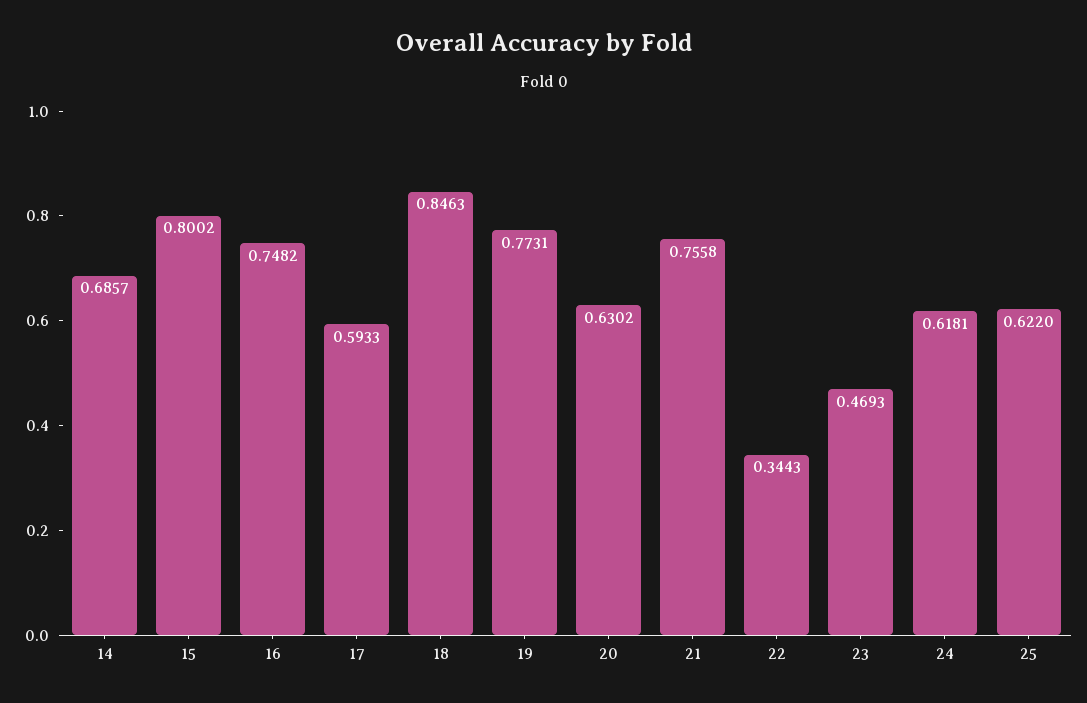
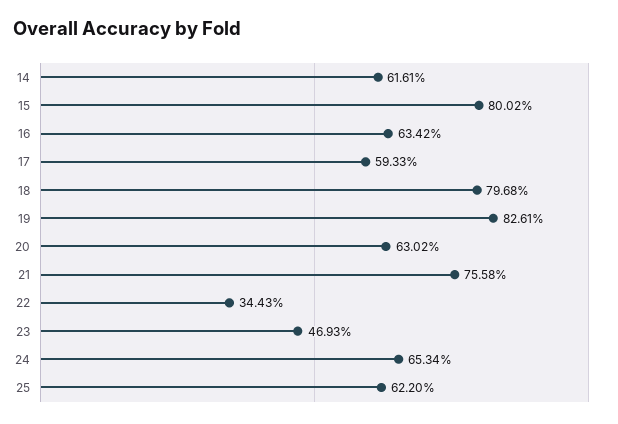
14: 0.6857 -> 0.6161
16: 0.7482 -> 0.6342
18: 0.8463 -> 0.7968
19: 0.7731 -> 0.8261
24: 0.6181 -> 0.6534

